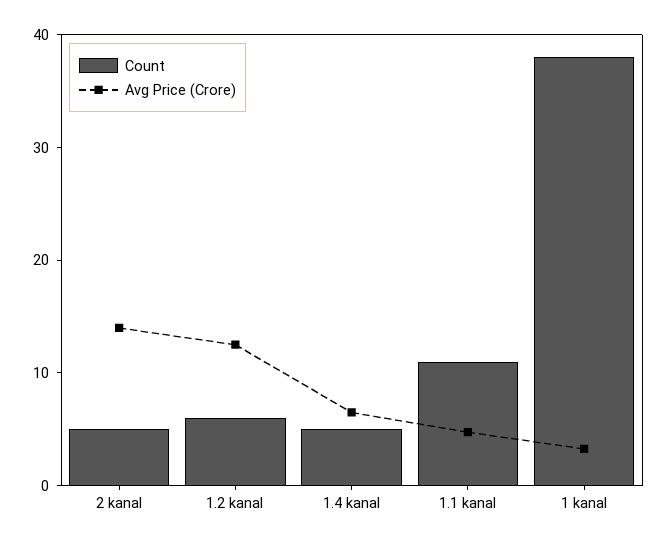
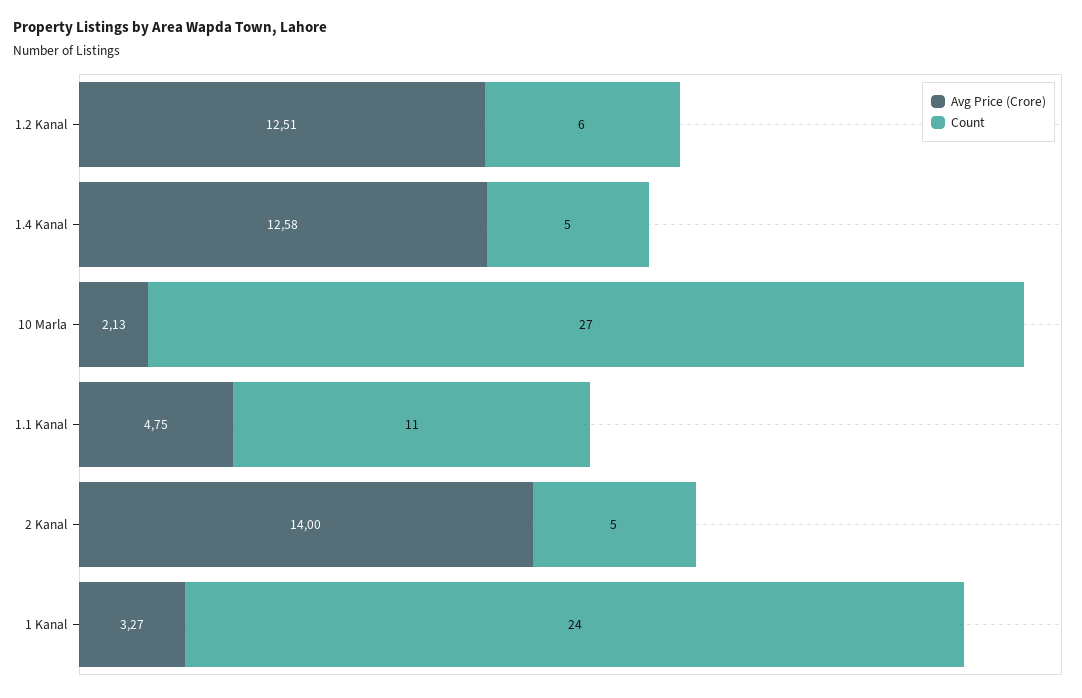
Avg Price (Crore), 1.4 kanal: 6 -> 12.58
Count, 1 kanal: 38 -> 24
Avg Price (Crore), 10 Marla: none -> 2.13
Count, 10 Marla: none -> 27

